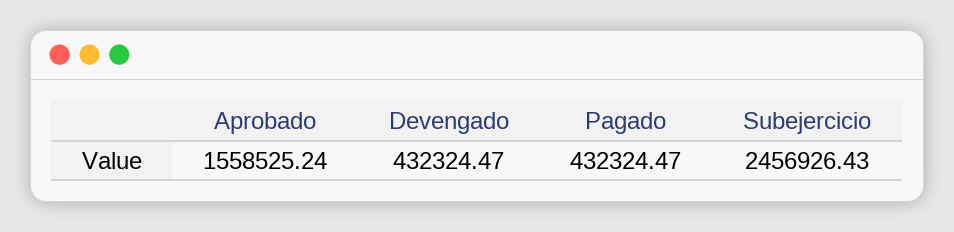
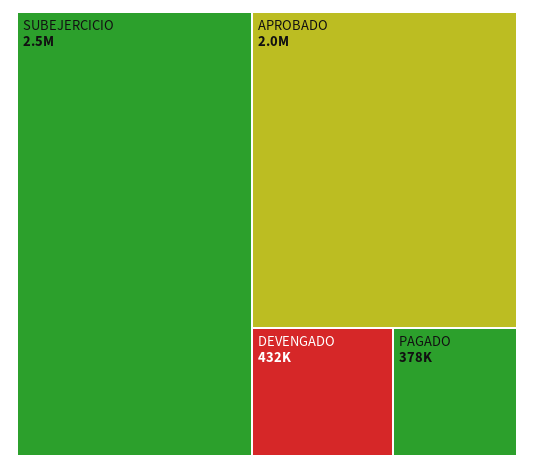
Aprobado: 1558525.24 -> 2000000
Pagado: 432324.47 -> 378000

